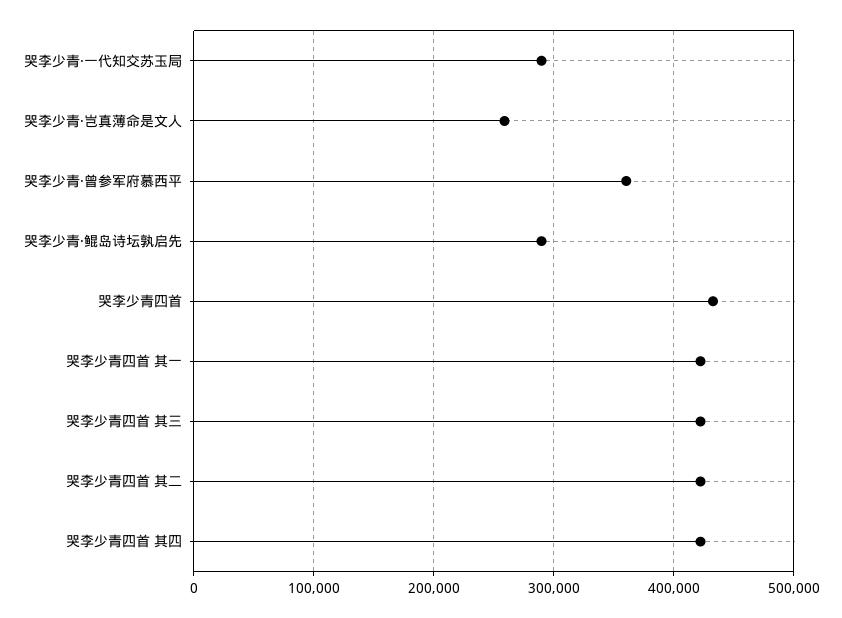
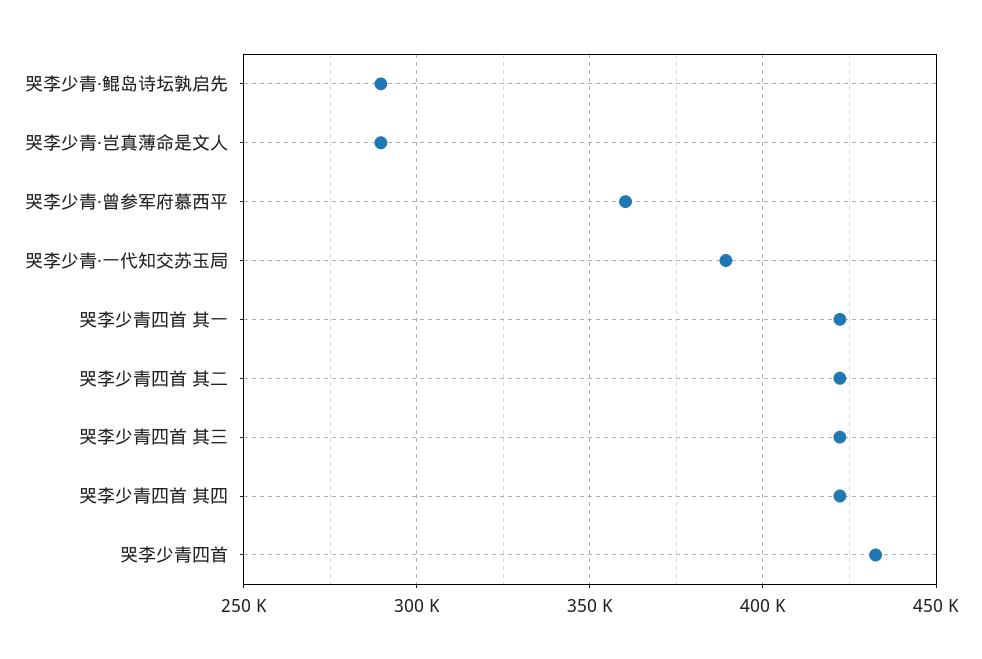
哭李少青·一代知交苏玉局: 290000 -> 390000
哭李少青·岂真薄命是文人: 260000 -> 290000

